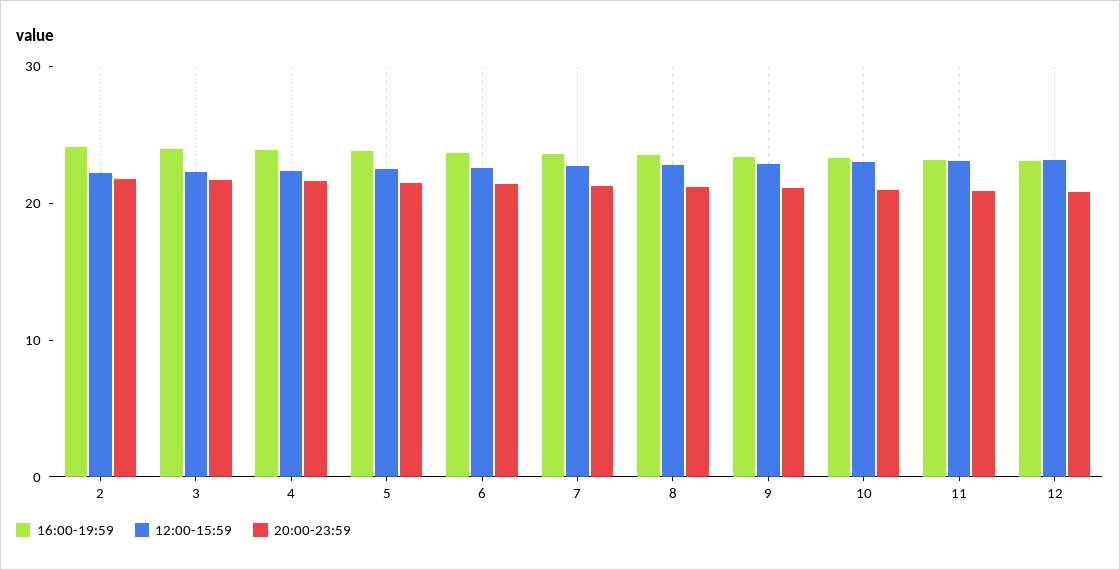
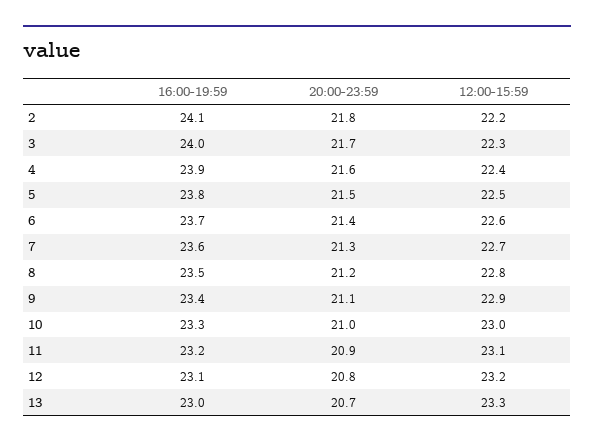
16:00-19:59, 13: none -> 23
20:00-23:59, 13: none -> 20.7
12:00-15:59, 13: none -> 23.3

